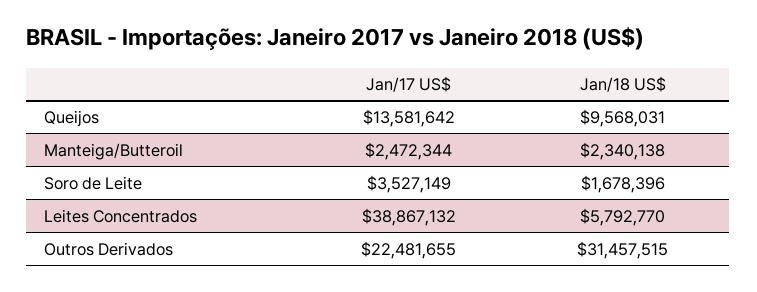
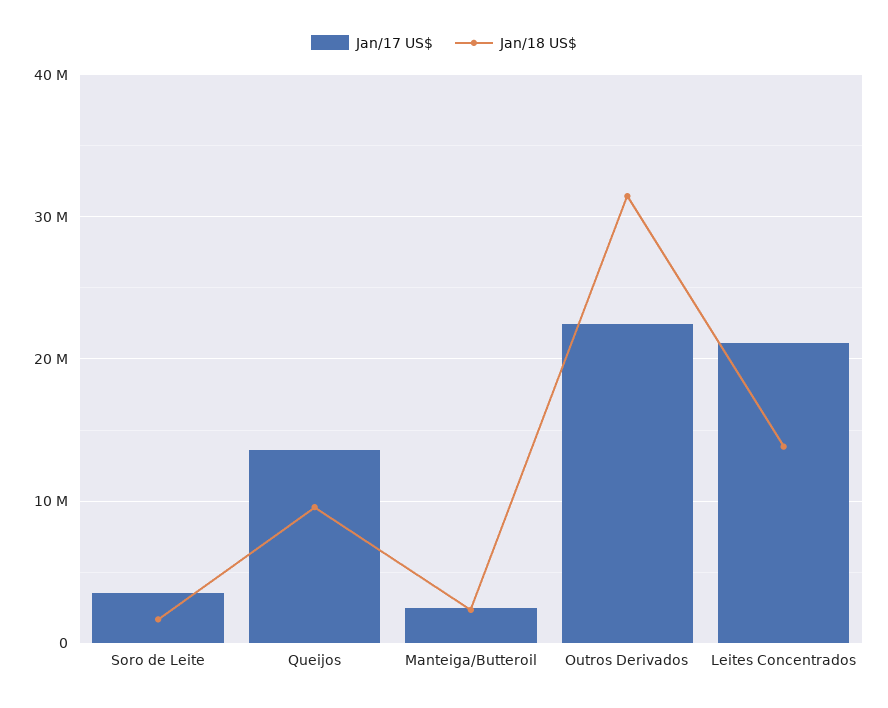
Jan/17 US$, Leites Concentrados: 38867132 -> 21000000
Jan/18 US$, Leites Concentrados: 5792770 -> 14000000

